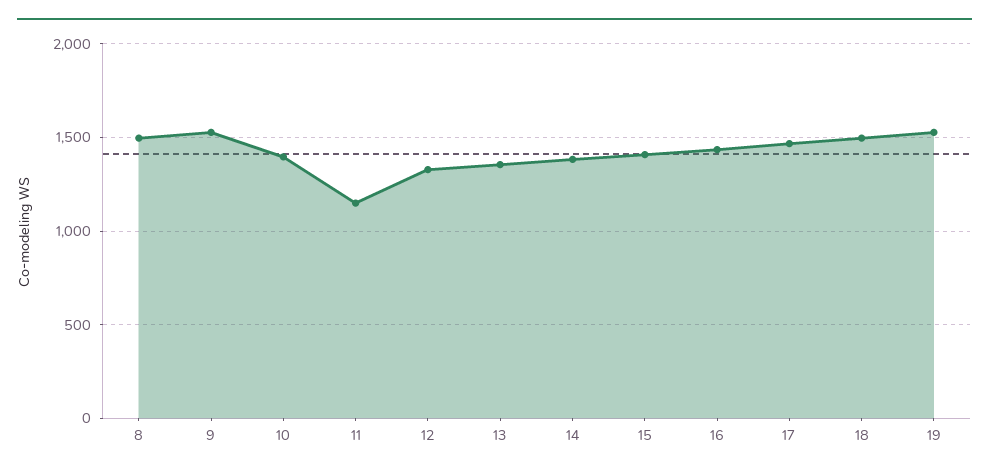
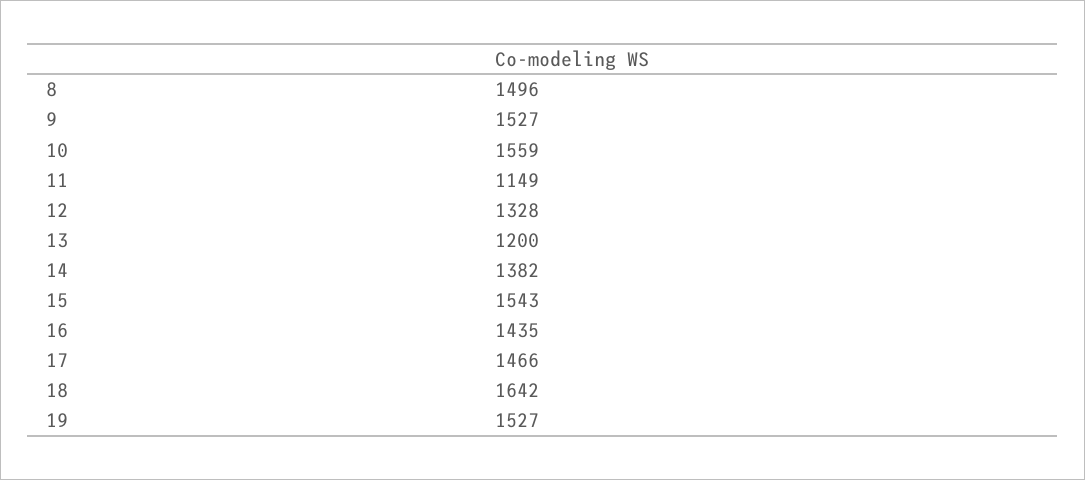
10: 1400 -> 1559
13: 1350 -> 1200
15: 1400 -> 1543
18: 1500 -> 1642

